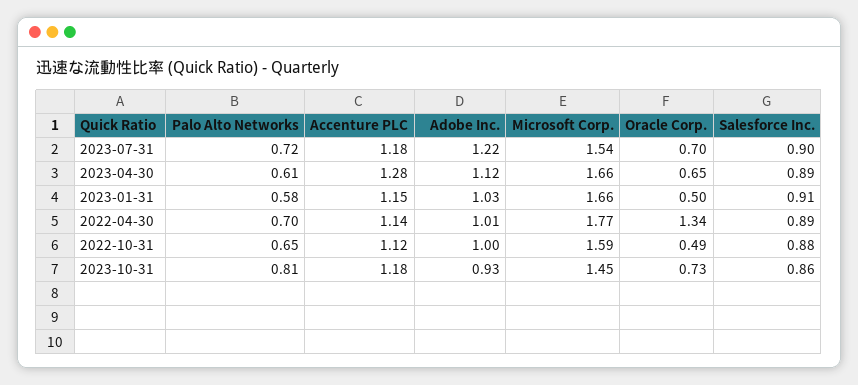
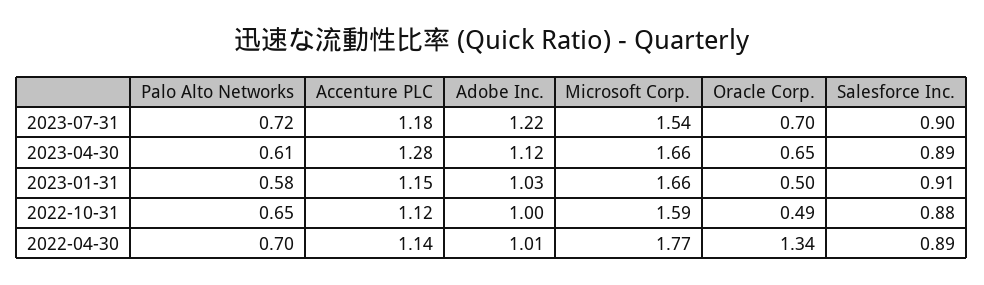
Palo Alto Networks, 2023-10-31: 0.81 -> none
Accenture PLC, 2023-10-31: 1.18 -> none
Adobe Inc., 2023-10-31: 0.93 -> none
Microsoft Corp., 2023-10-31: 1.45 -> none
Oracle Corp., 2023-10-31: 0.73 -> none
Salesforce Inc., 2023-10-31: 0.86 -> none

